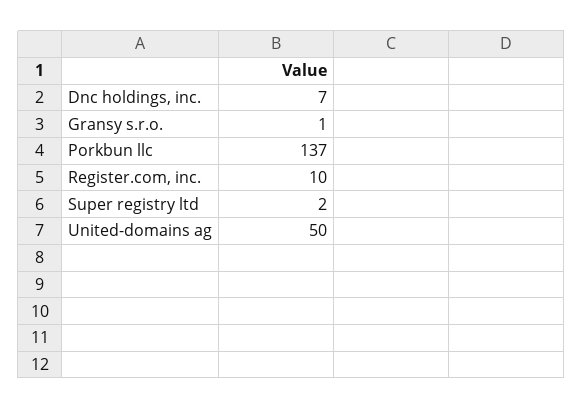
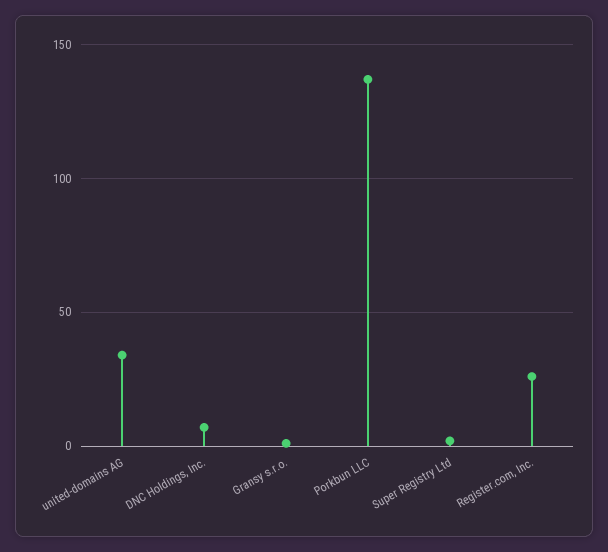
Register.com, inc.: 10 -> 25
United-domains ag: 50 -> 35

